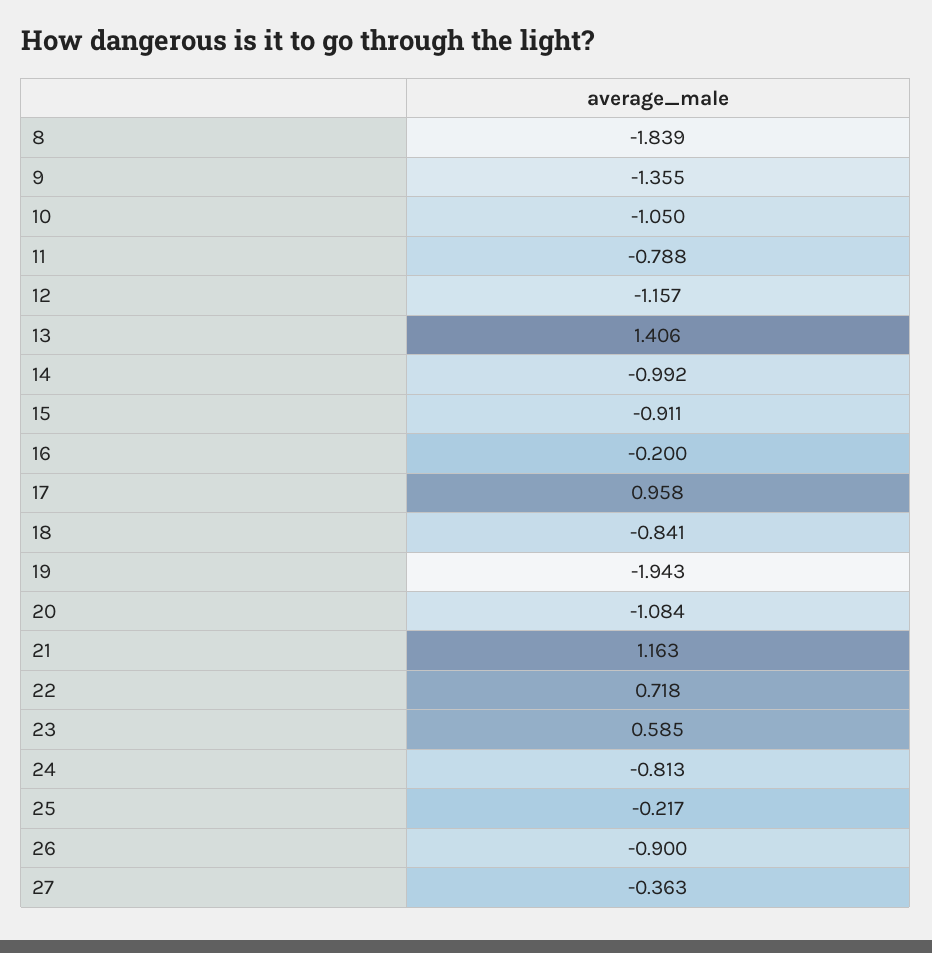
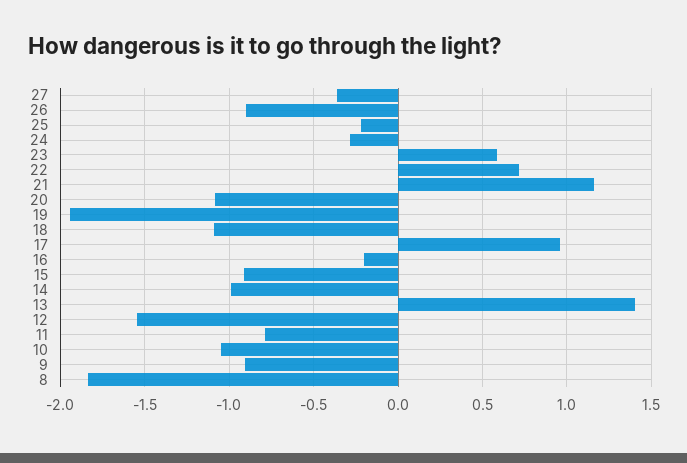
9: -1.355 -> -0.9
12: -1.157 -> -1.55
18: -0.841 -> -1.1
24: -0.813 -> -0.3

